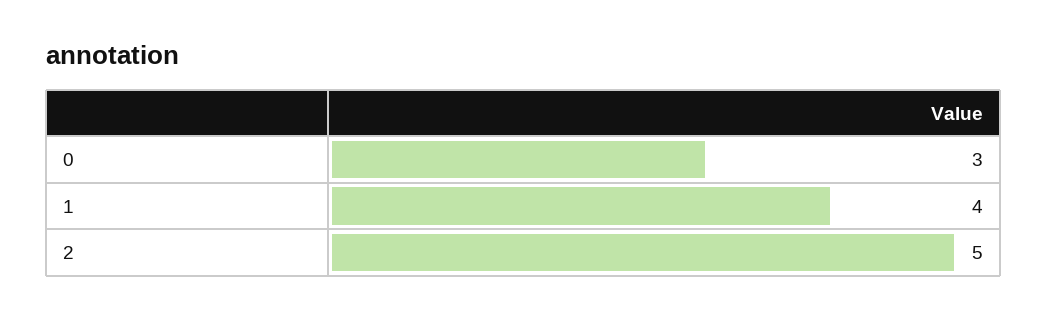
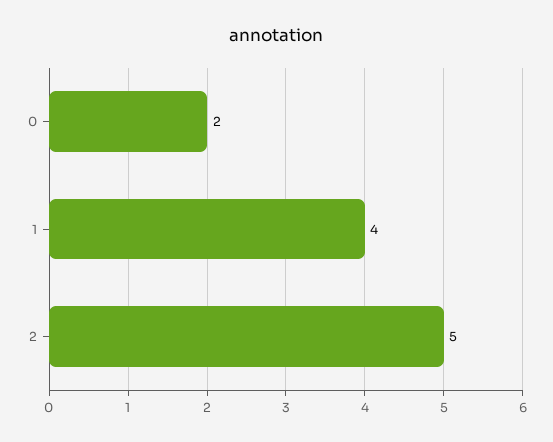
0: 3 -> 2

